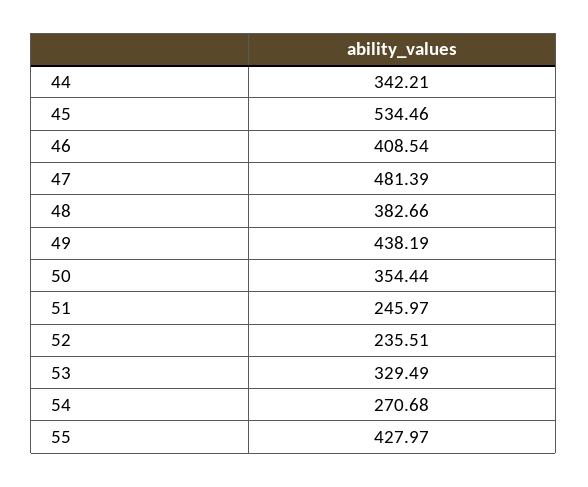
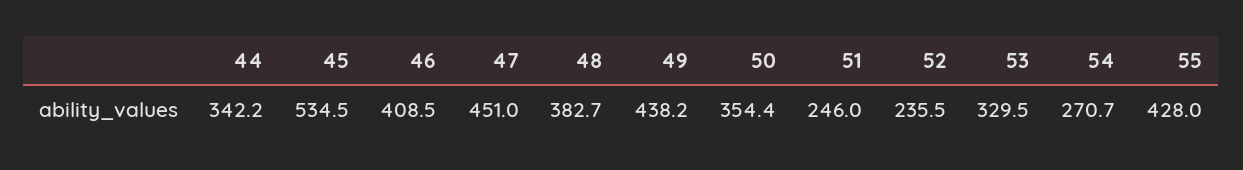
47: 481.39 -> 451

